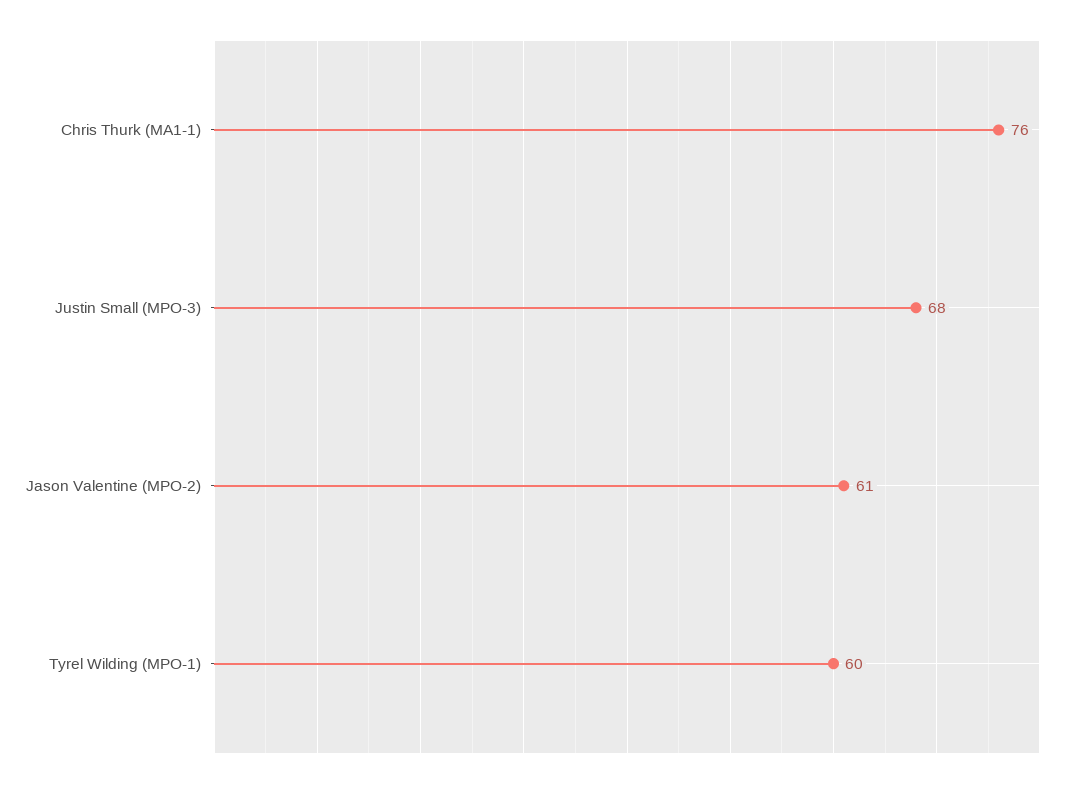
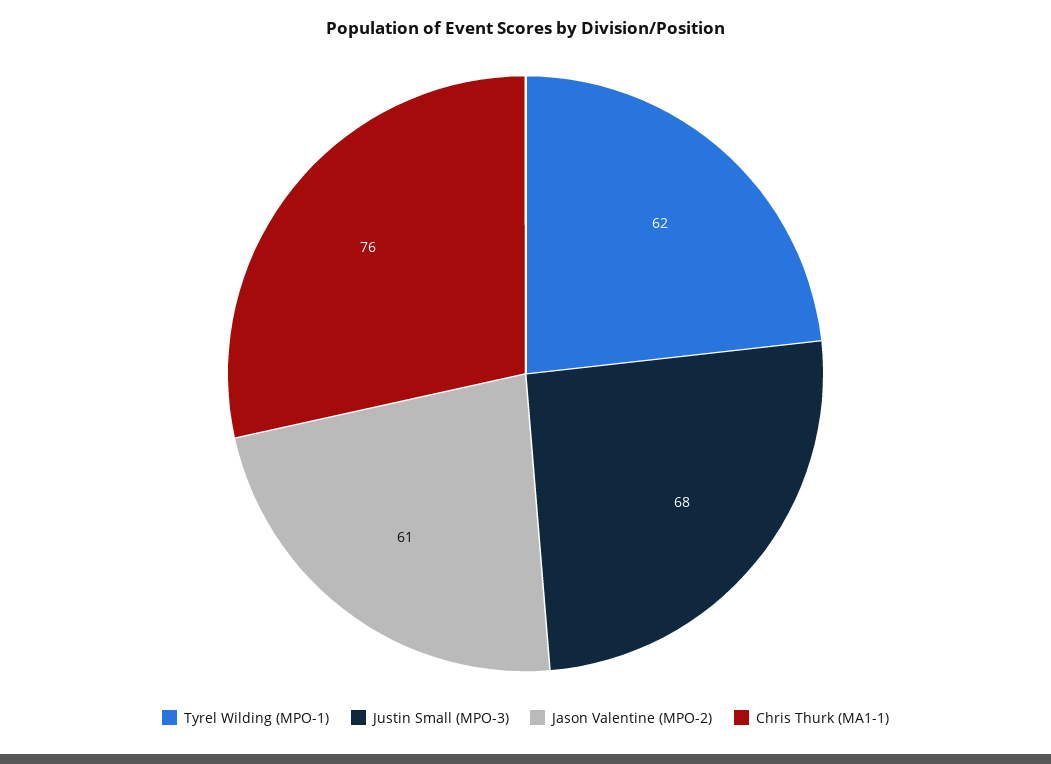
Tyrel Wilding (MPO-1): 60 -> 62

